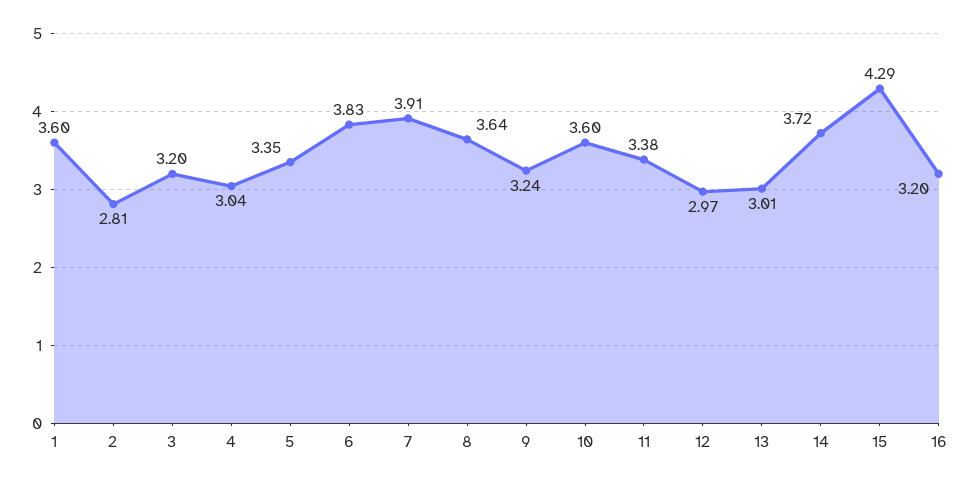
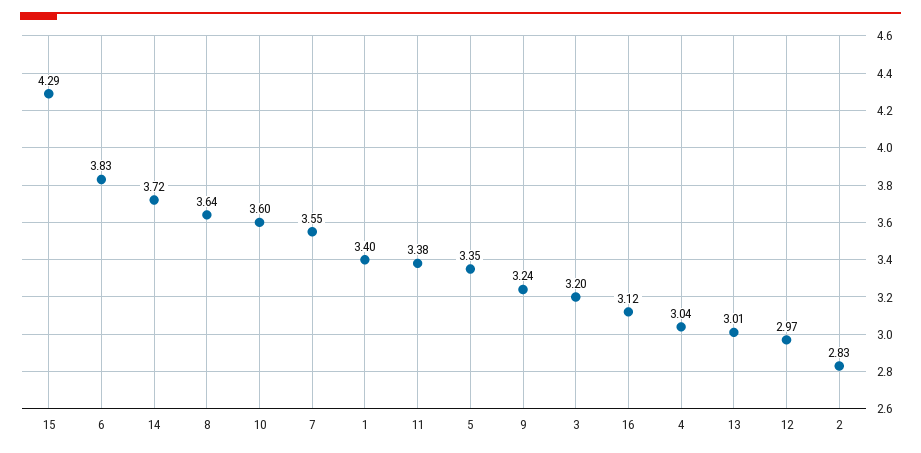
1: 3.6 -> 3.4
2: 2.81 -> 2.83
7: 3.91 -> 3.55
16: 3.2 -> 3.12

